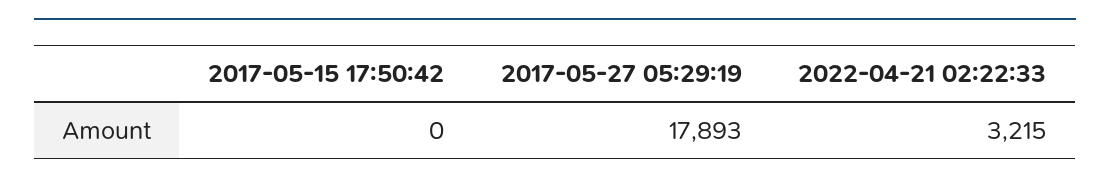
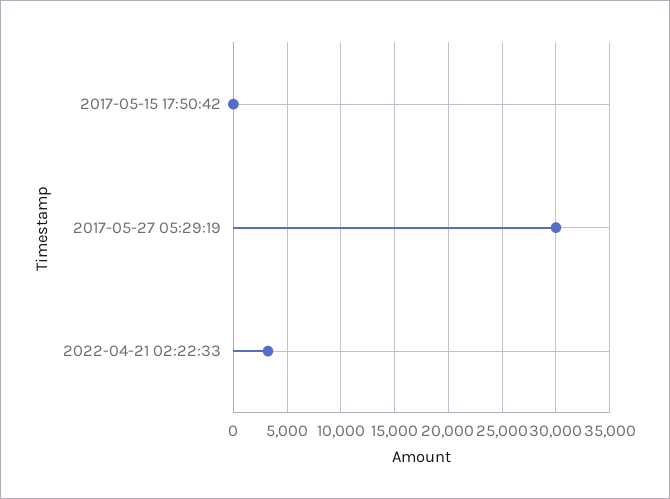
2017-05-27 05:29:19: 17893 -> 30000

